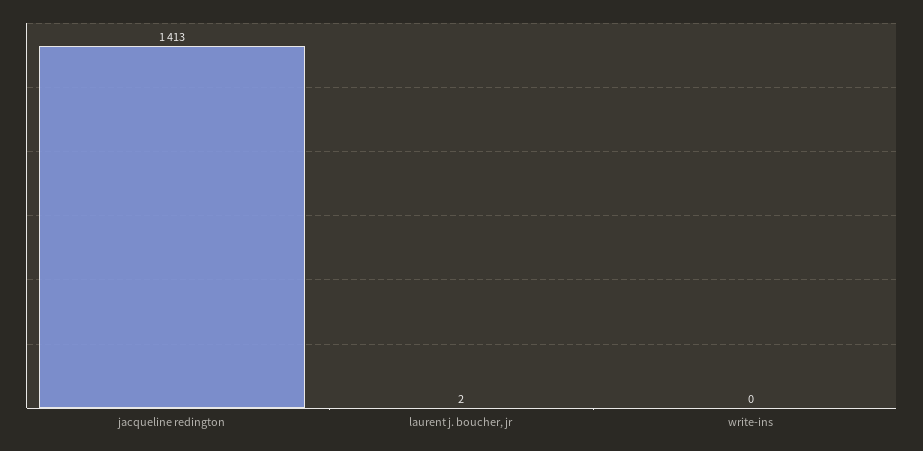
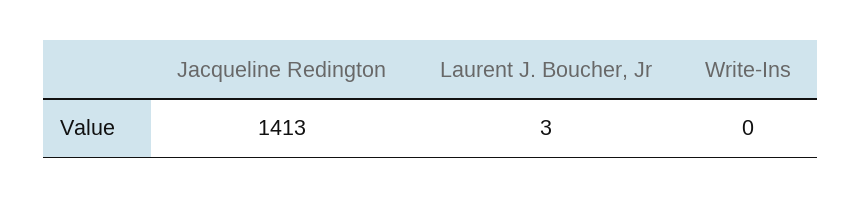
laurent j. boucher, jr: 2 -> 3

